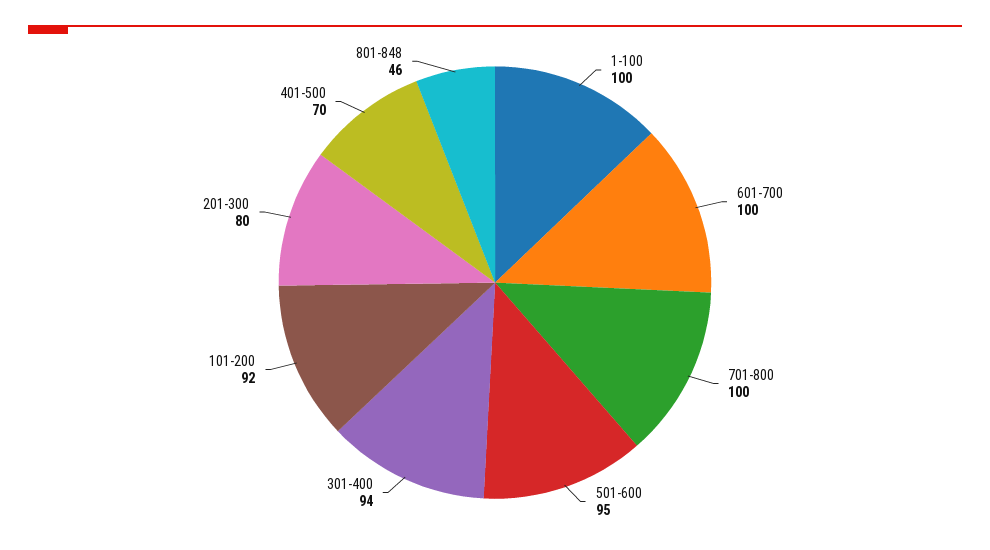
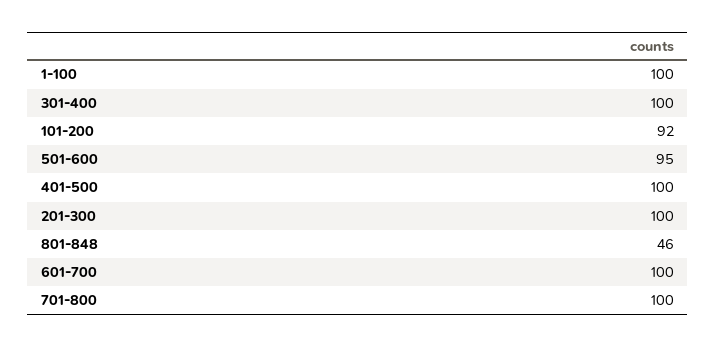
301-400: 94 -> 100
201-300: 80 -> 100
401-500: 70 -> 100

